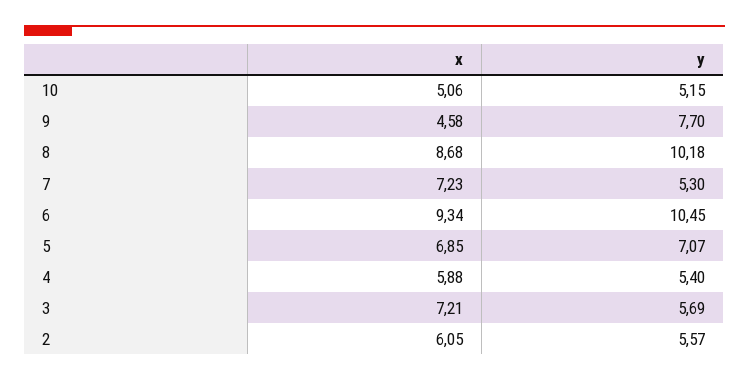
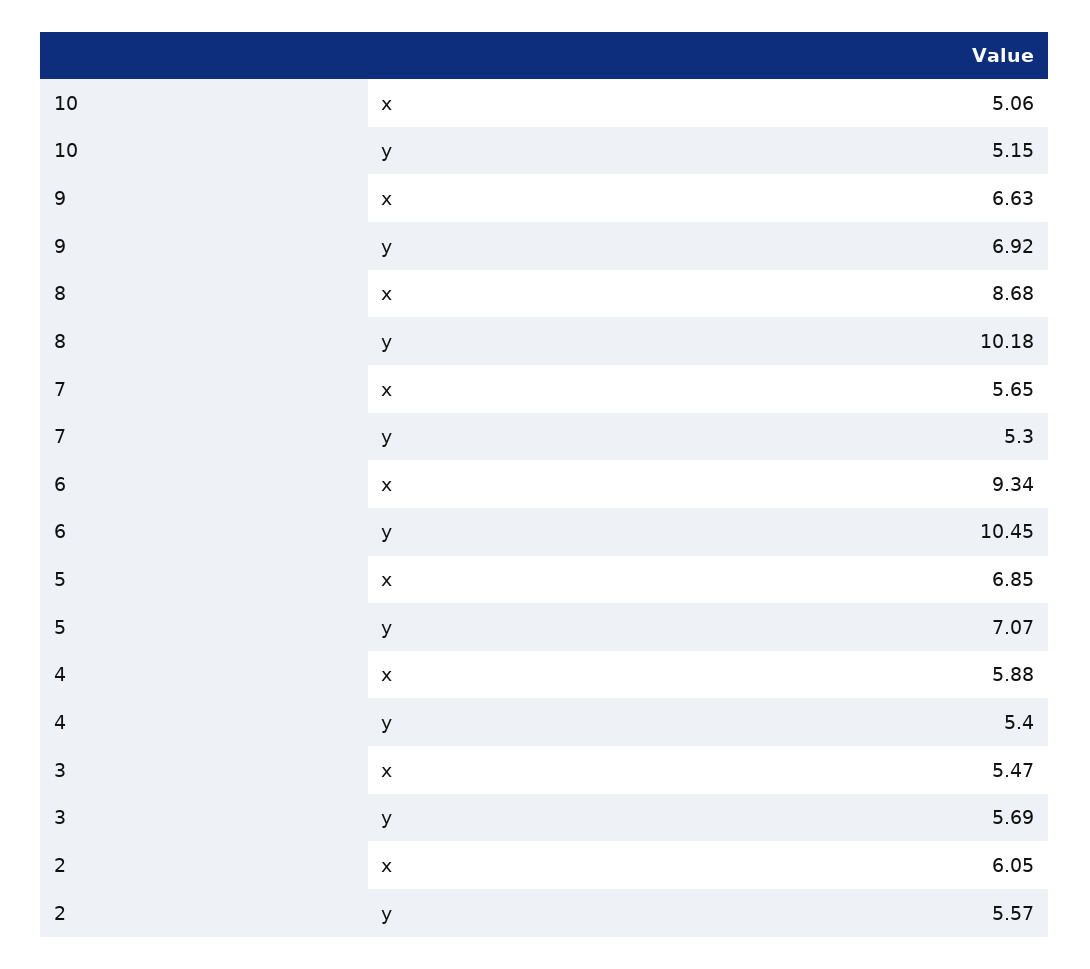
x, 9: 4.58 -> 6.63
y, 9: 7.7 -> 6.92
x, 7: 7.23 -> 5.65
x, 3: 7.21 -> 5.47

